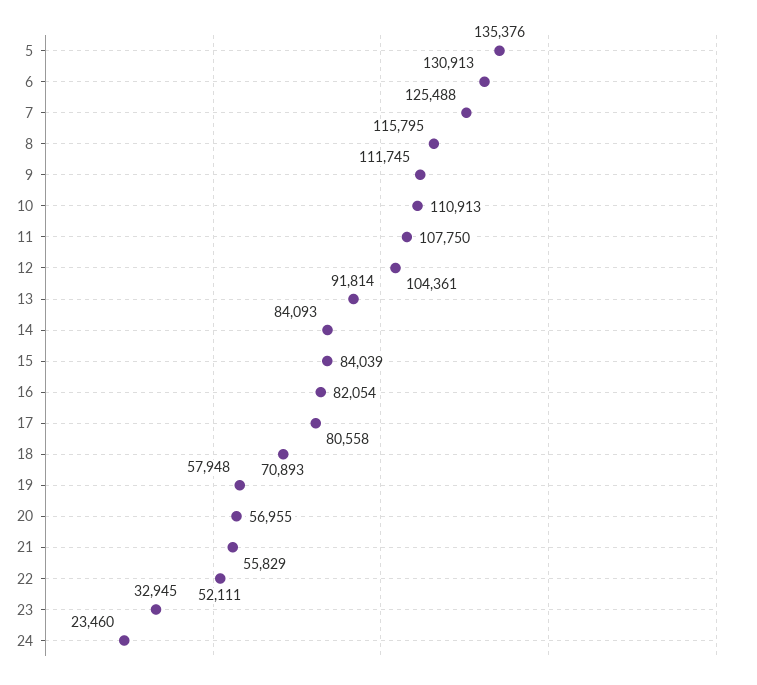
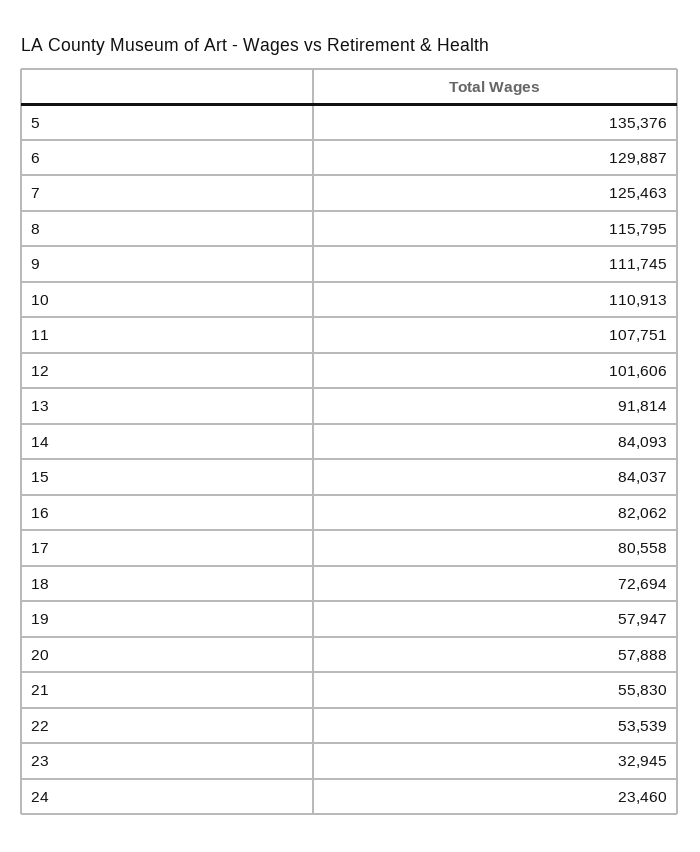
6: 130913 -> 129887
7: 125488 -> 125463
11: 107750 -> 107751
12: 104361 -> 101606
15: 84039 -> 84037
16: 82054 -> 82062
18: 70893 -> 72694
19: 57948 -> 57947
20: 56955 -> 57888
21: 55829 -> 55830
22: 52111 -> 53539

